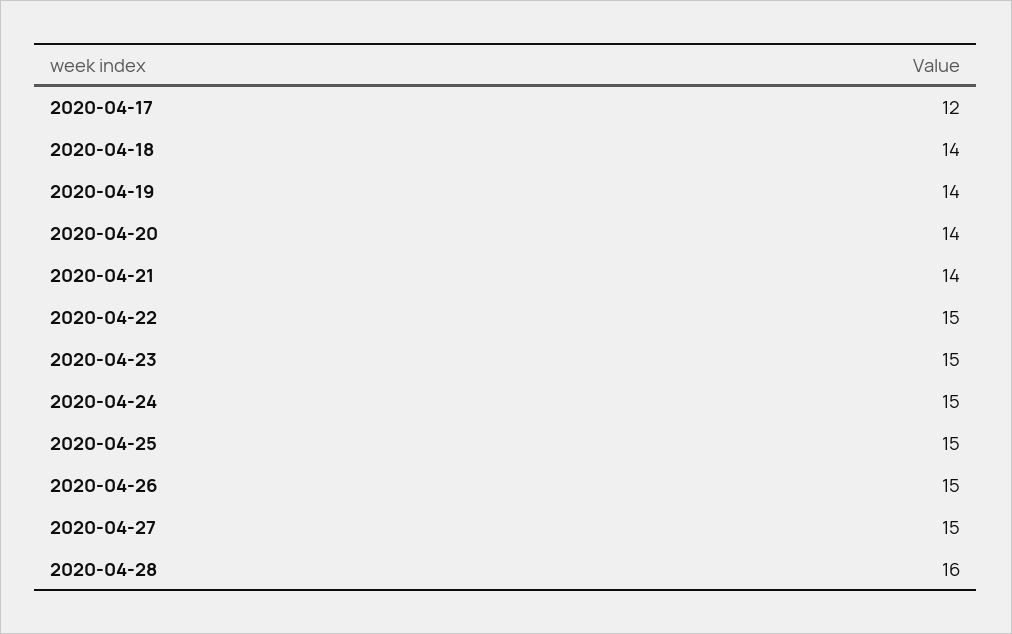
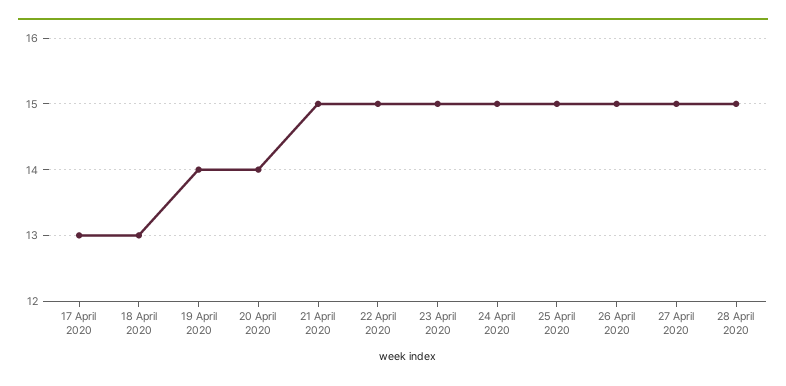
2020-04-17: 12 -> 13
2020-04-18: 14 -> 13
2020-04-21: 14 -> 15
2020-04-28: 16 -> 15

